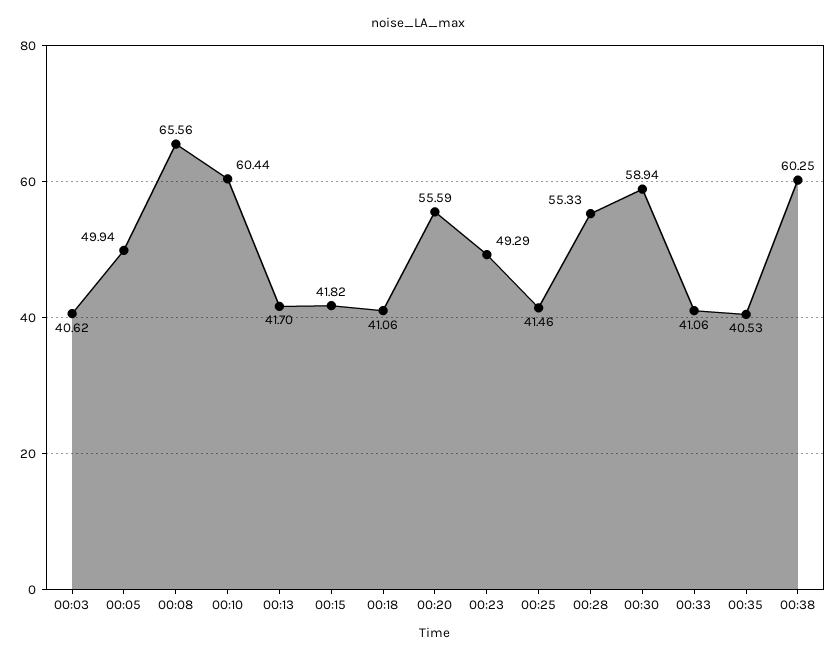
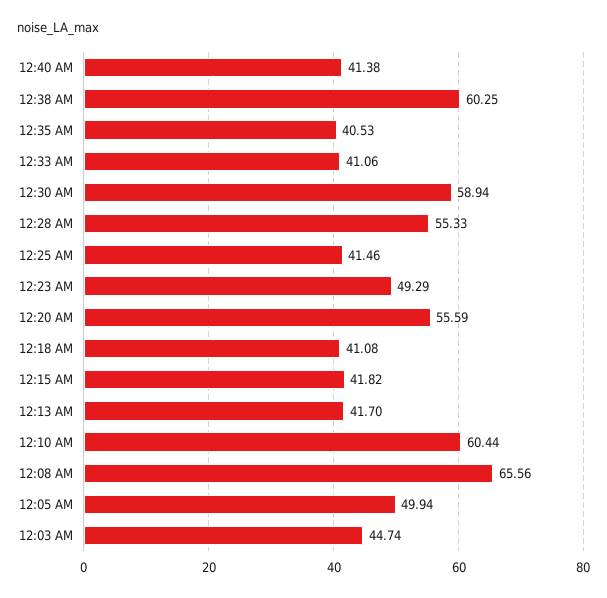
00:03: 40.62 -> 44.74
00:18: 41.06 -> 41.08
12:40 AM: none -> 41.38

